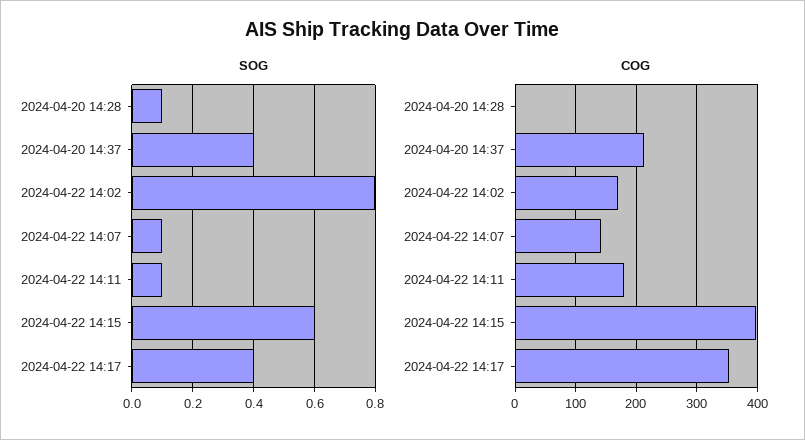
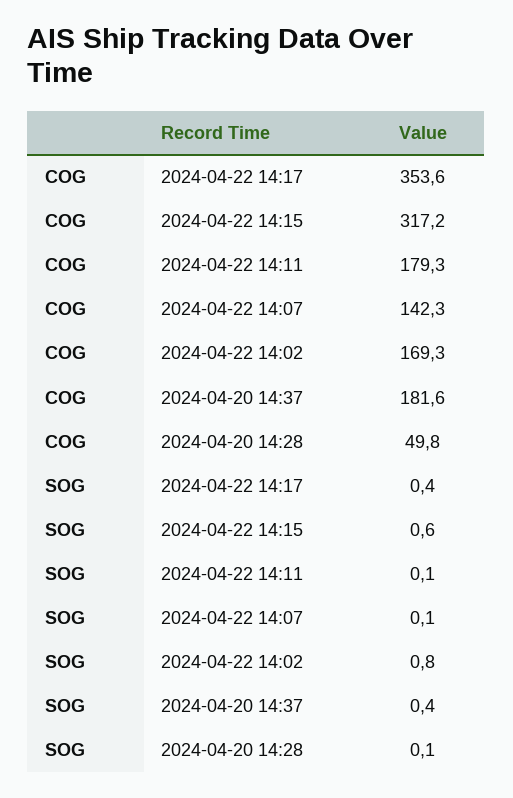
COG, 2024-04-20 14:28: 0 -> 49.8
COG, 2024-04-20 14:37: 210 -> 181.6
COG, 2024-04-22 14:15: 400 -> 317.2

